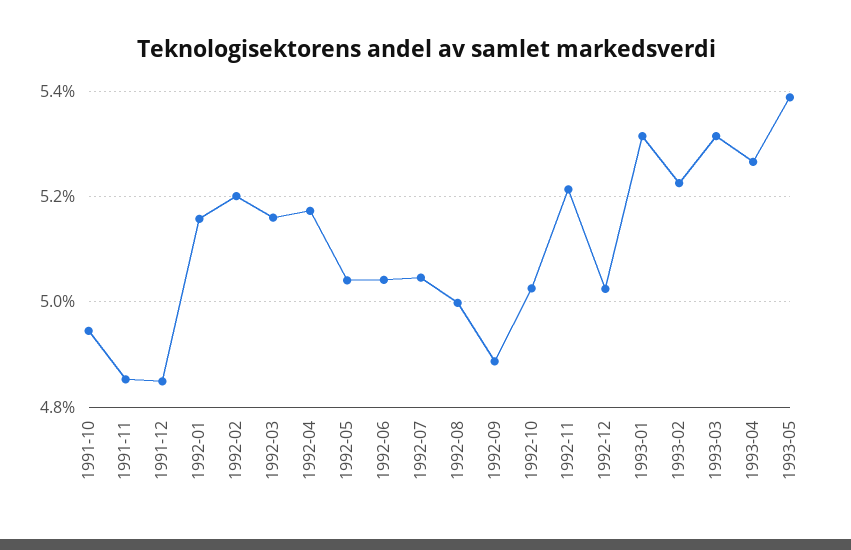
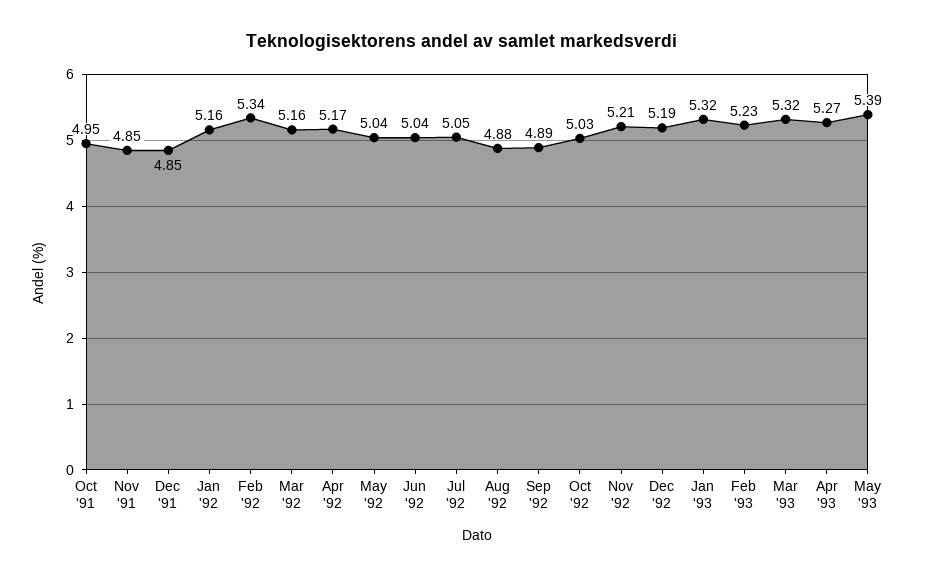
1992-02: 5.2 -> 5.34
1992-08: 5 -> 4.88
1992-12: 5.02 -> 5.19

